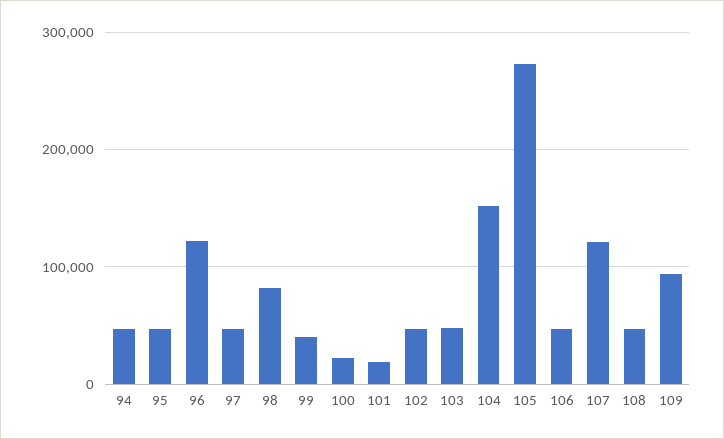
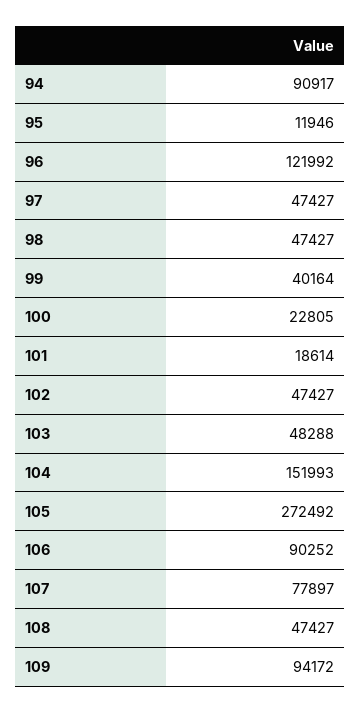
94: 50000 -> 90917
95: 50000 -> 11946
98: 80000 -> 47427
106: 50000 -> 90252
107: 120000 -> 77897

